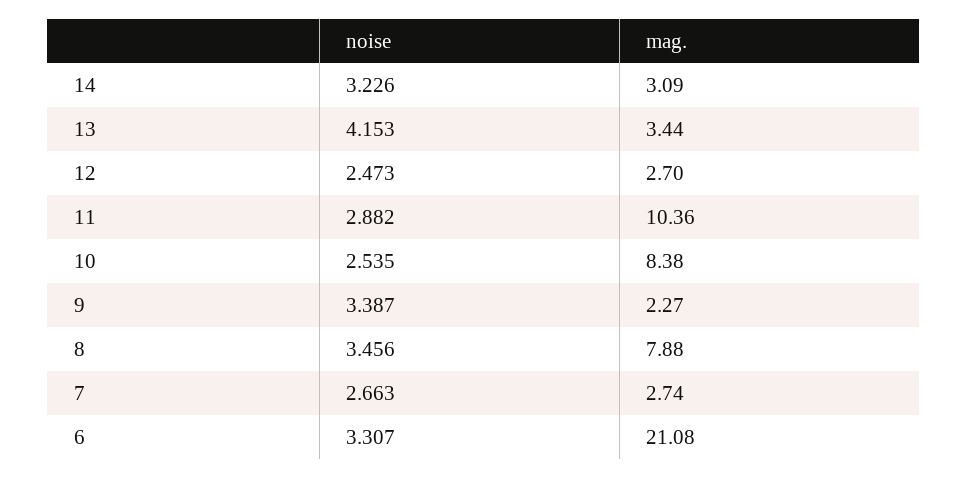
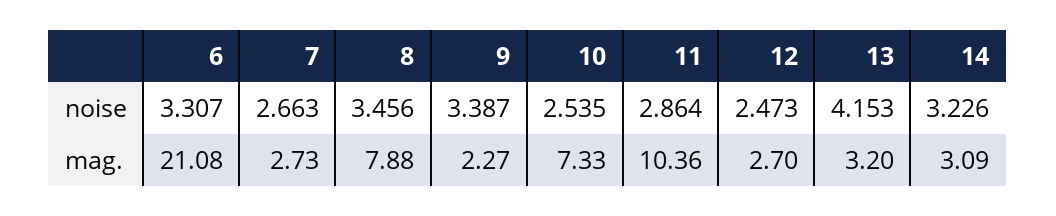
mag., 13: 3.44 -> 3.2
noise, 11: 2.882 -> 2.864
mag., 10: 8.38 -> 7.33
mag., 7: 2.74 -> 2.73

